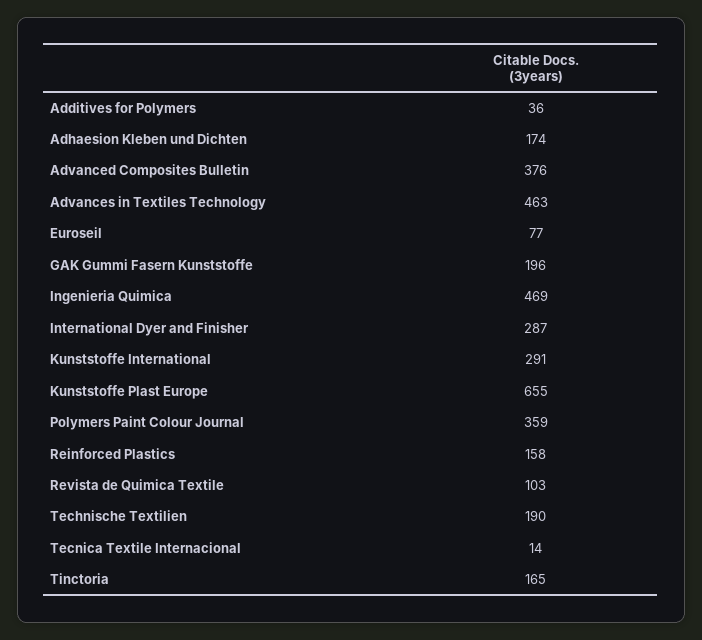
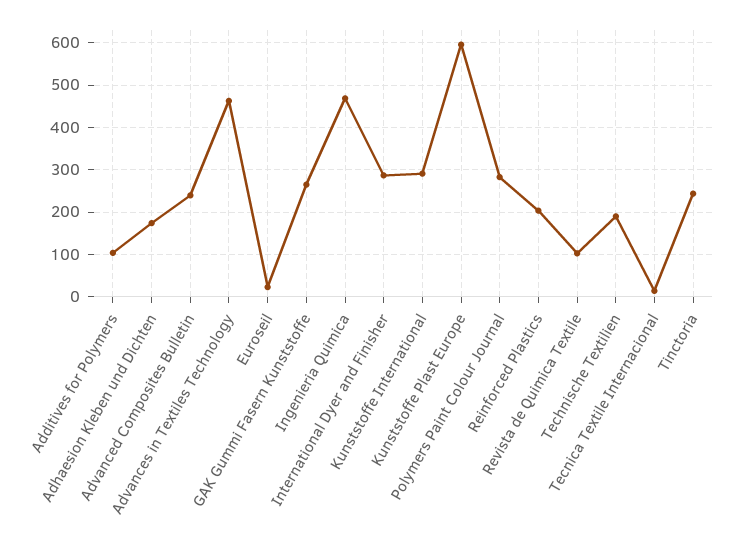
Additives for Polymers: 36 -> 100
Advanced Composites Bulletin: 376 -> 240
Euroseil: 77 -> 20
GAK Gummi Fasern Kunststoffe: 196 -> 260
Kunststoffe Plast Europe: 655 -> 600
Polymers Paint Colour Journal: 359 -> 280
Reinforced Plastics: 158 -> 200
Tinctoria: 165 -> 240

